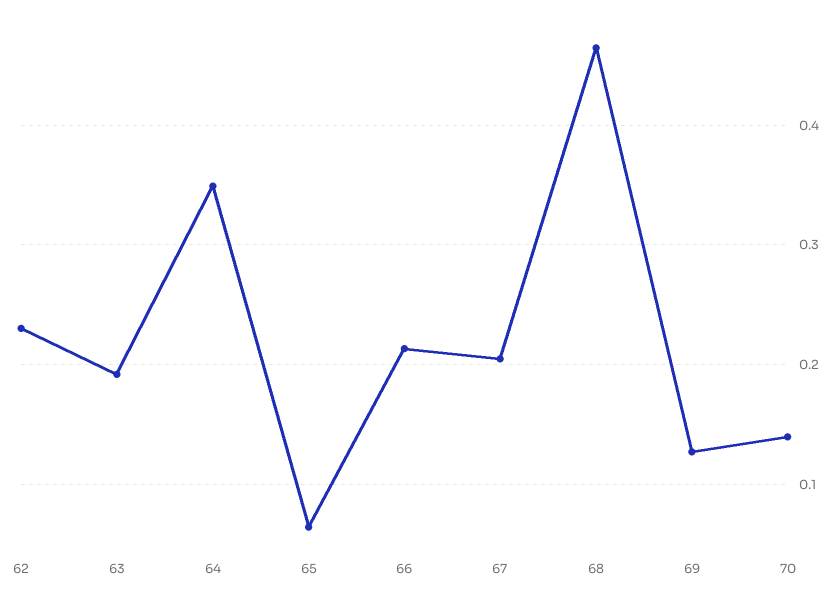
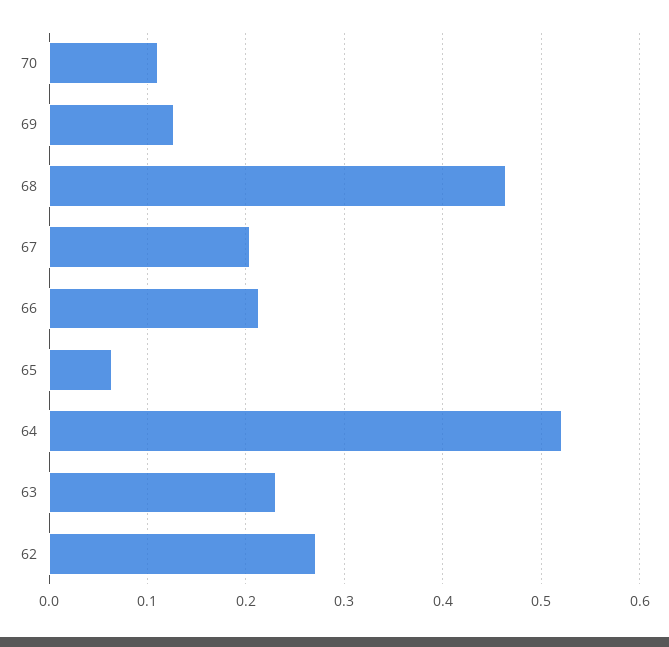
62: 0.23 -> 0.27
63: 0.19 -> 0.23
64: 0.35 -> 0.52
70: 0.14 -> 0.11

